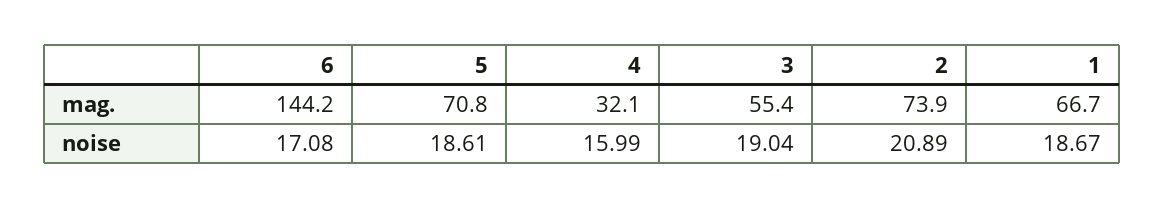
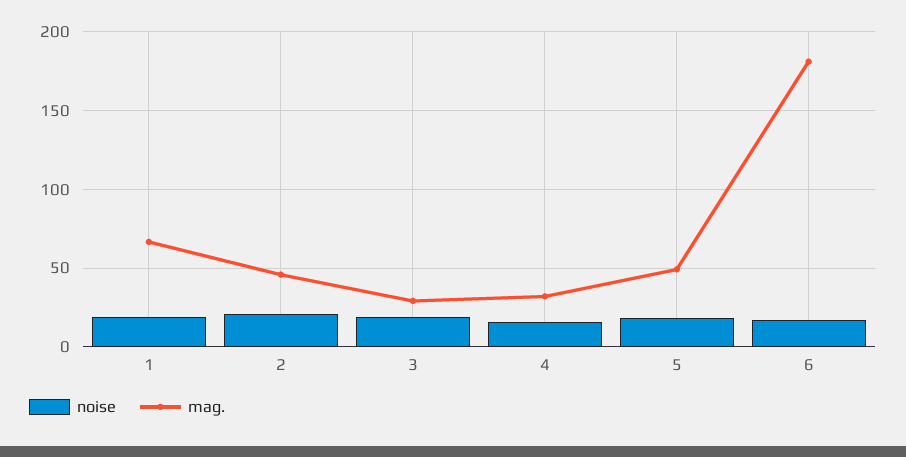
mag., 6: 144.2 -> 180
mag., 5: 70.8 -> 50
mag., 3: 55.4 -> 30
mag., 2: 73.9 -> 45

